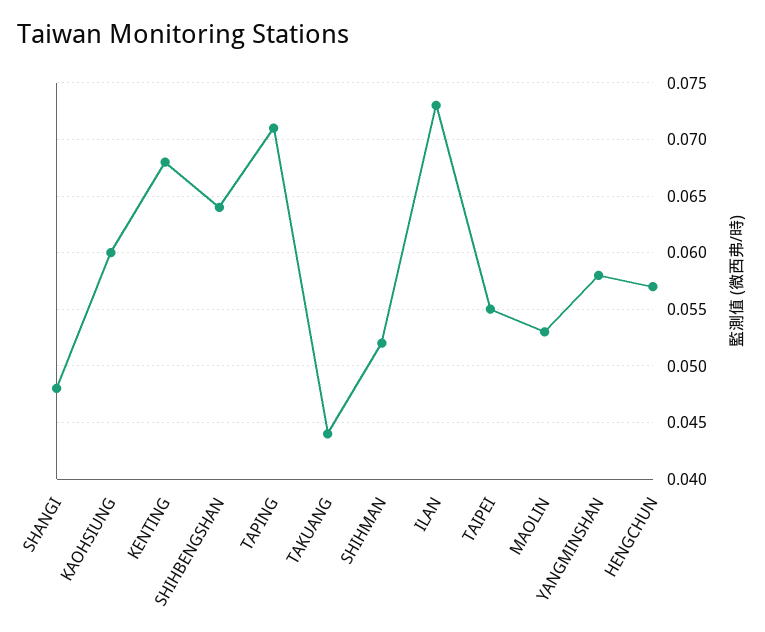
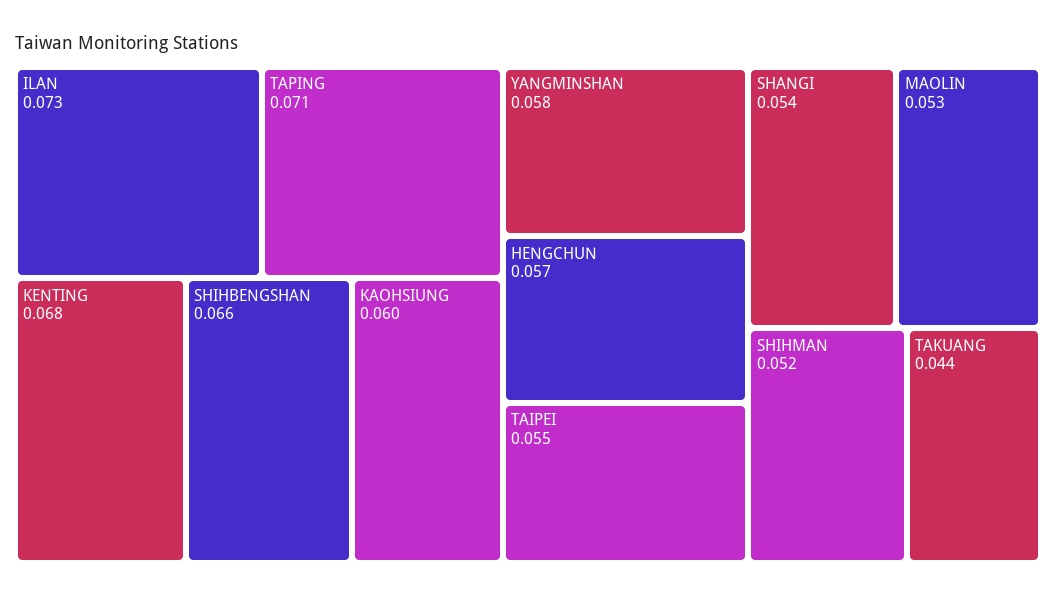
SHANGI: 0.048 -> 0.054
SHIHBENGSHAN: 0.064 -> 0.066

